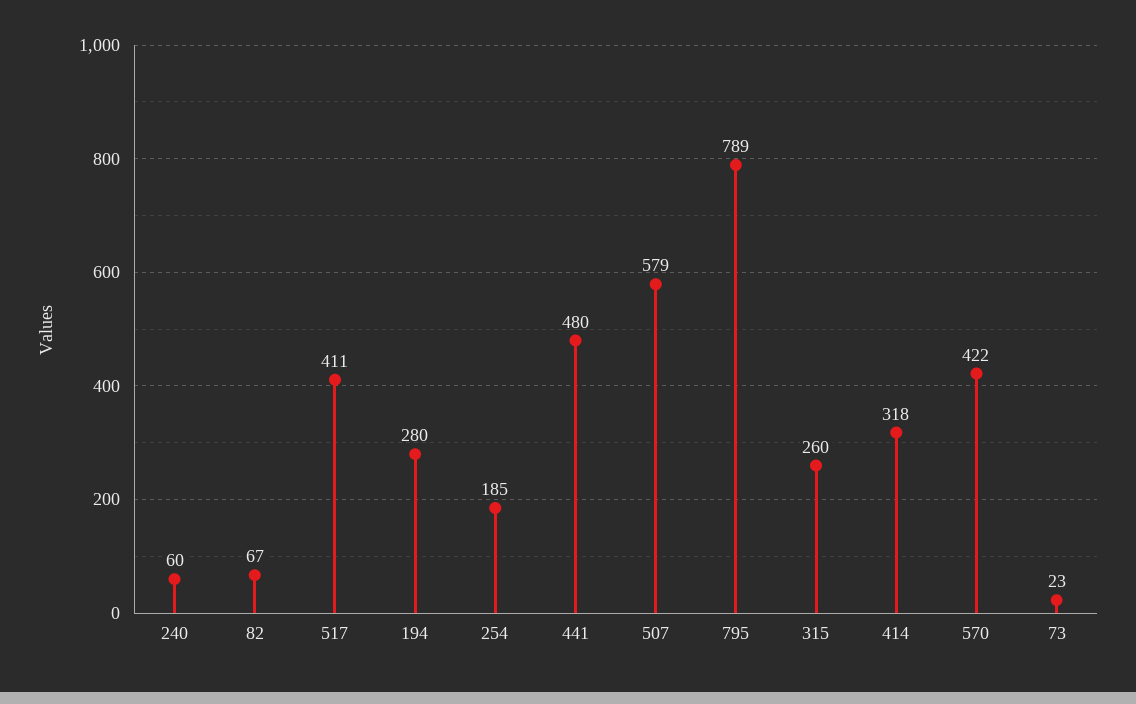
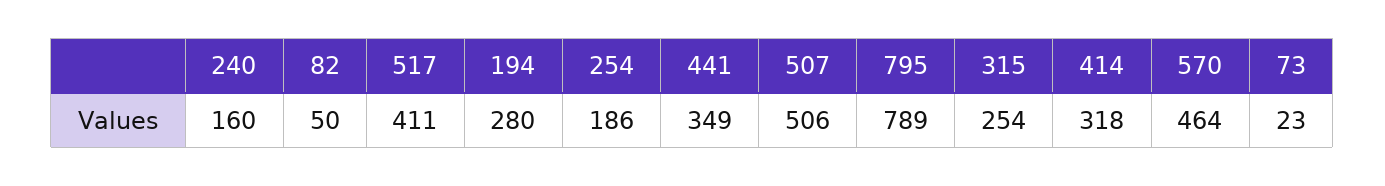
240: 60 -> 160
82: 67 -> 50
254: 185 -> 186
441: 480 -> 349
507: 579 -> 506
315: 260 -> 254
570: 422 -> 464

